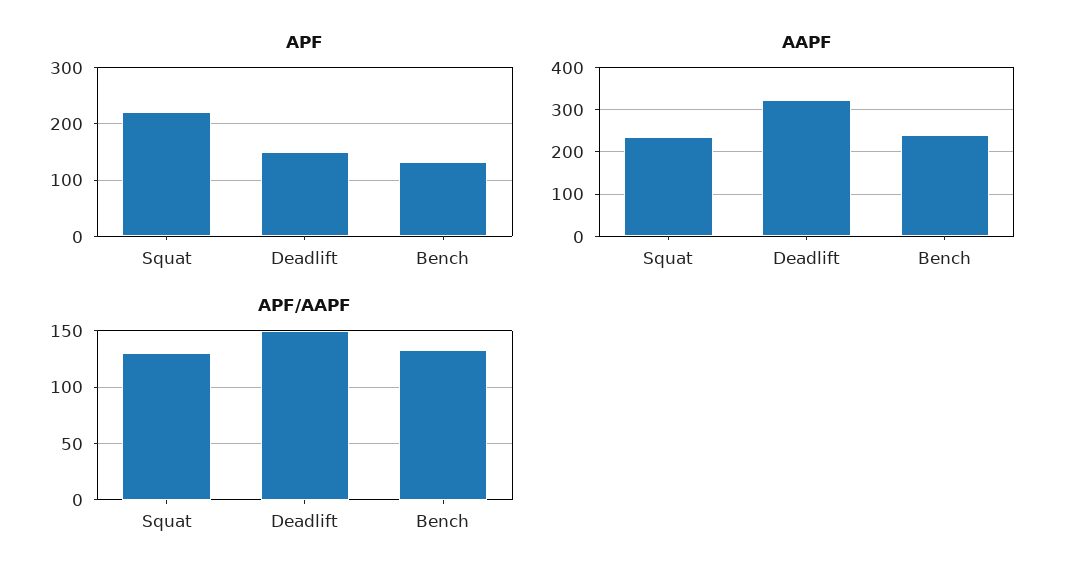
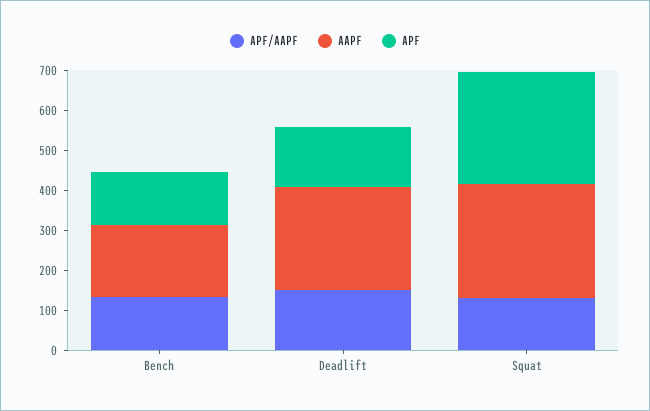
APF, Squat: 220 -> 280
AAPF, Squat: 240 -> 280
AAPF, Deadlift: 320 -> 260
AAPF, Bench: 240 -> 180

